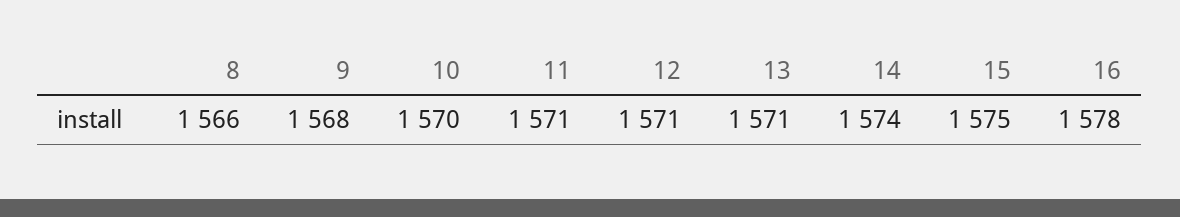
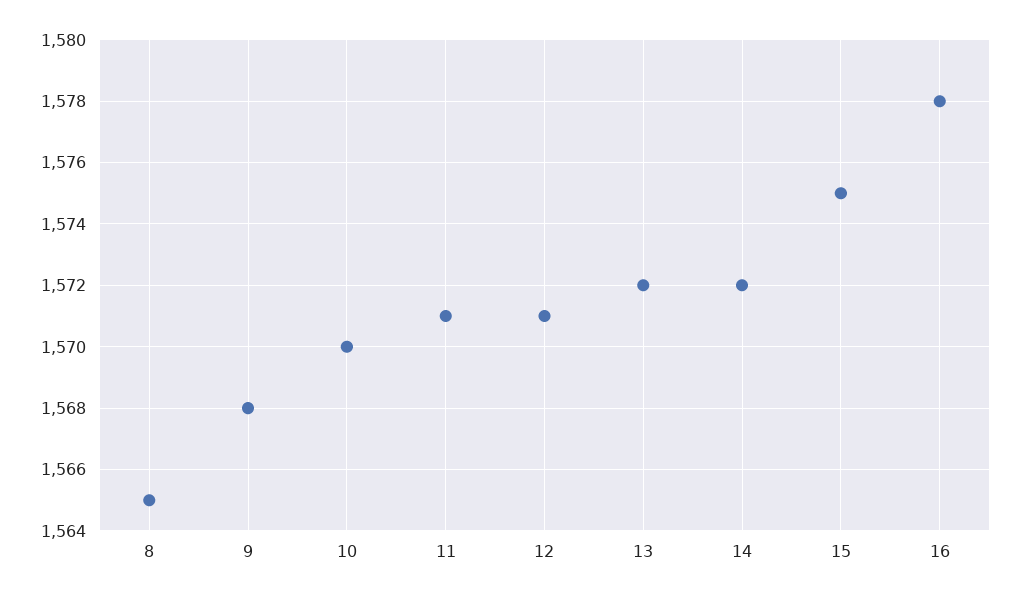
8: 1566 -> 1565
13: 1571 -> 1572
14: 1574 -> 1572

